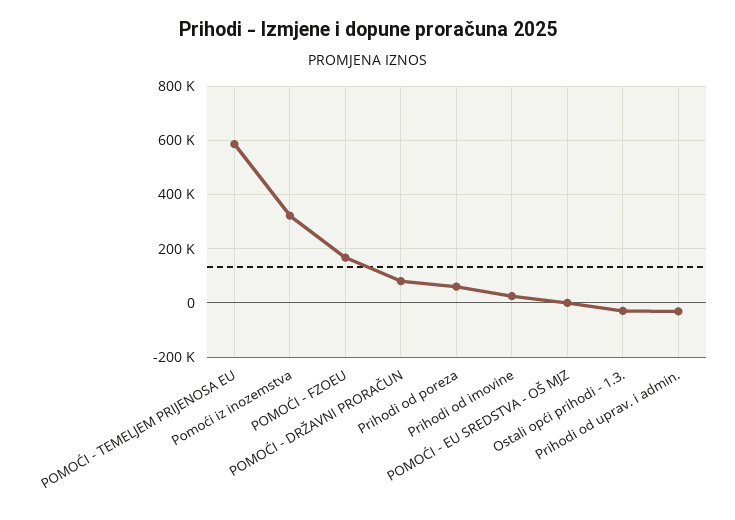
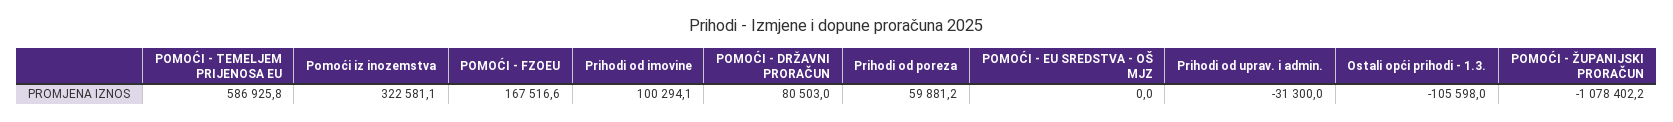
Prihodi od imovine: 25000 -> 100294.1
Ostali opći prihodi - 1.3.: -25000 -> -105598
POMOĆI - ŽUPANIJSKI PRORAČUN: none -> -1078402.2

